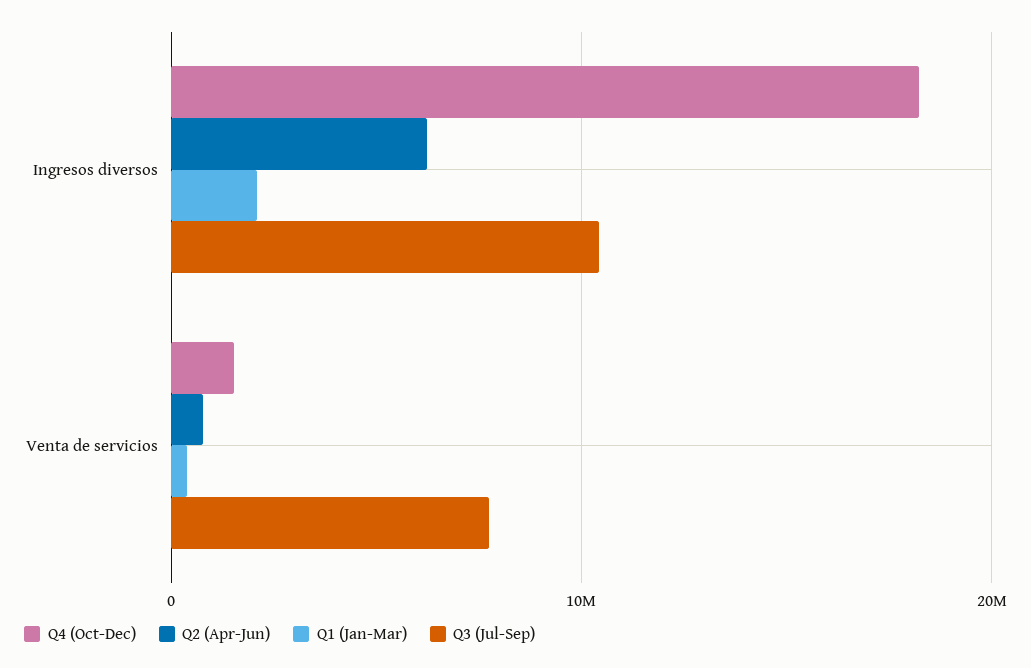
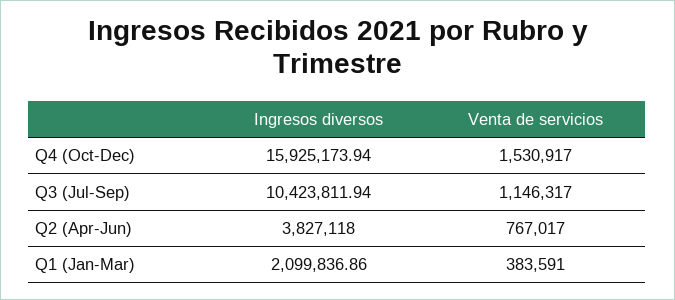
Q4 (Oct-Dec), Ingresos diversos: 18000000 -> 15925173.94
Q2 (Apr-Jun), Ingresos diversos: 6000000 -> 3827118
Q3 (Jul-Sep), Venta de servicios: 8000000 -> 1146317

